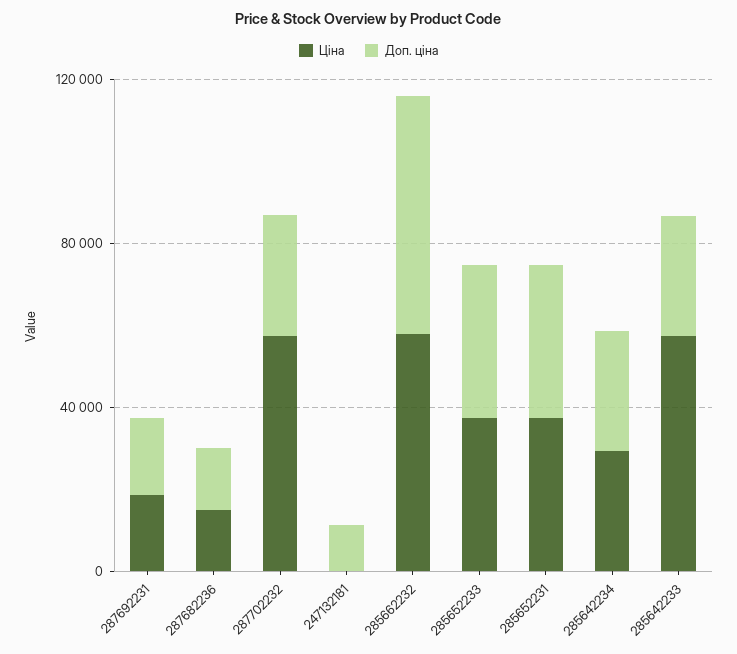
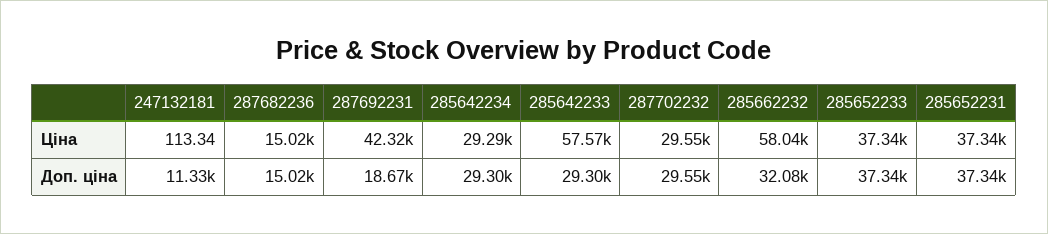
Ціна, 287692231: 20000 -> 42320
Ціна, 287702232: 60000 -> 29550
Доп. ціна, 285662232: 60000 -> 32080

